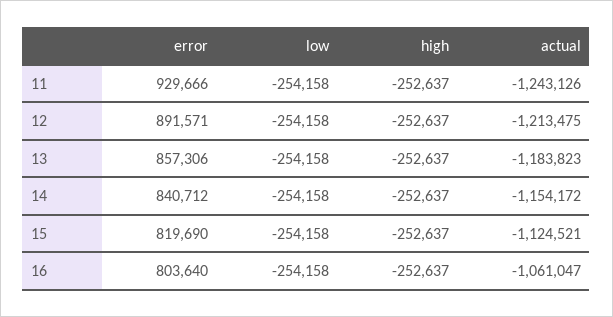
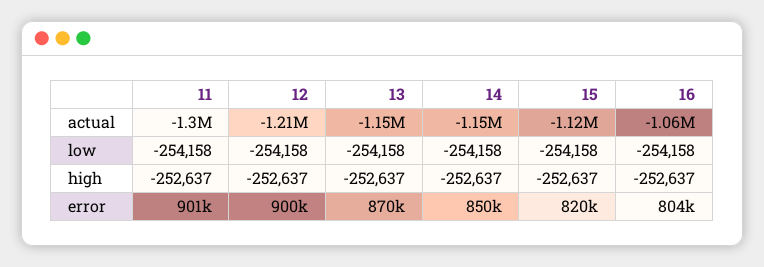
error, 11: 929666 -> 901000
actual, 11: -1243126 -> -1300000
error, 12: 891571 -> 900000
error, 13: 857306 -> 870000
actual, 13: -1183823 -> -1150000
error, 14: 840712 -> 850000

